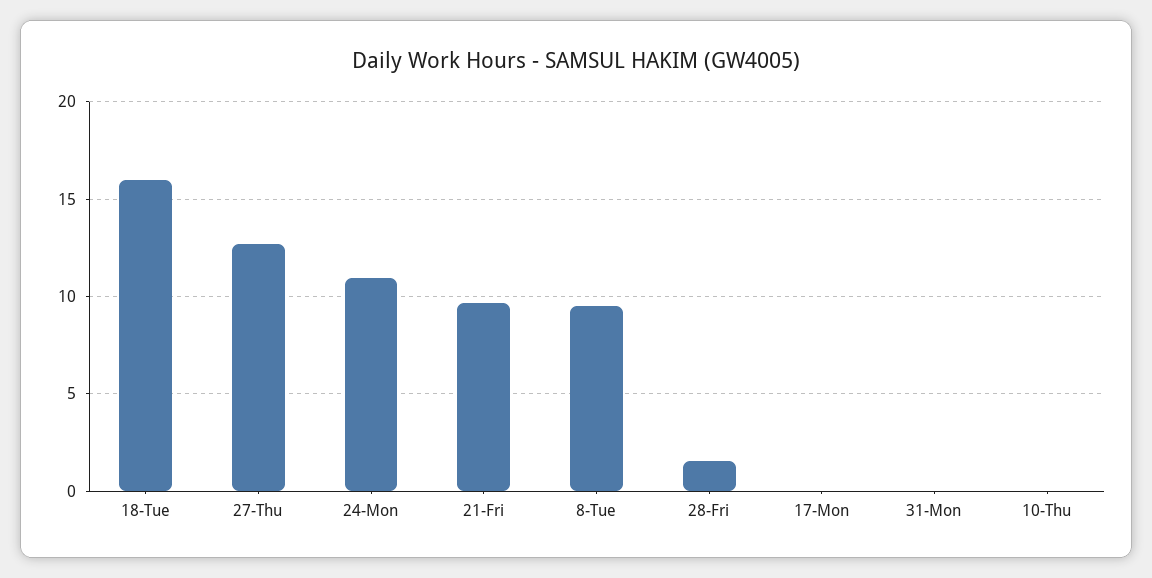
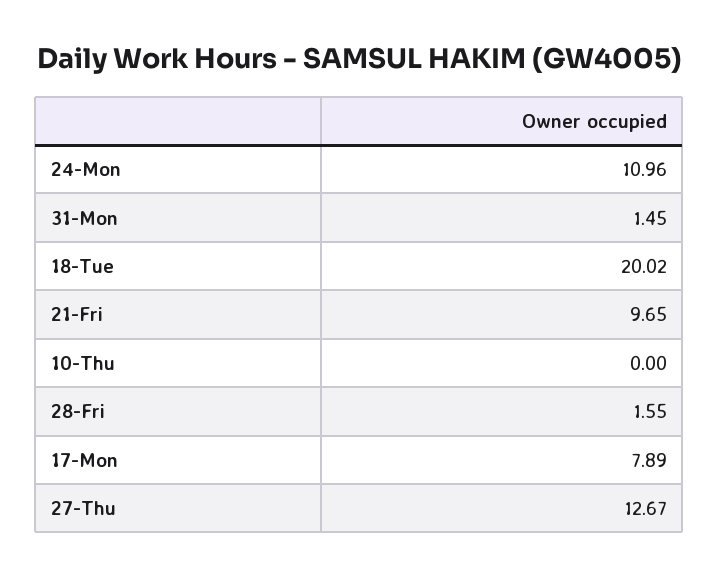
18-Tue: 16 -> 20.02
8-Tue: 9.5 -> none
17-Mon: 0 -> 7.89
31-Mon: 0 -> 1.45

